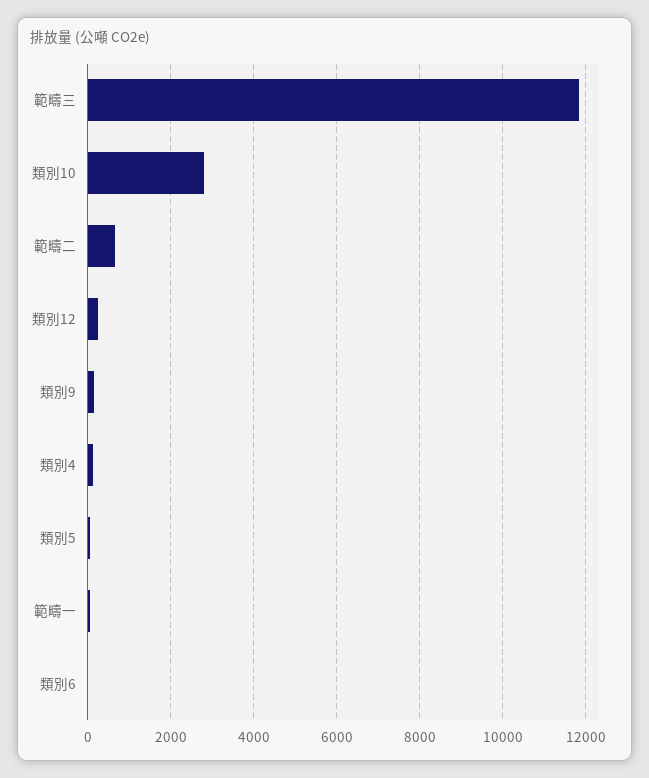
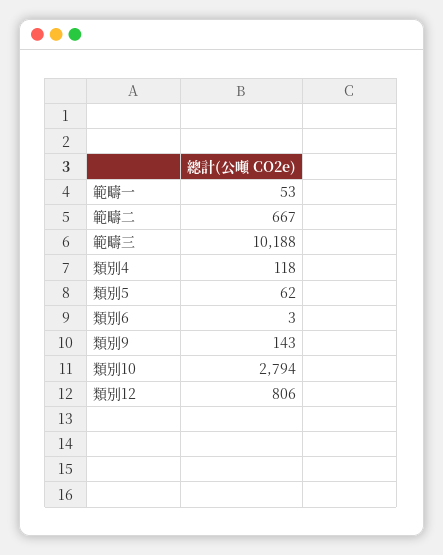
範疇三: 11800 -> 10188
類別12: 200 -> 806

